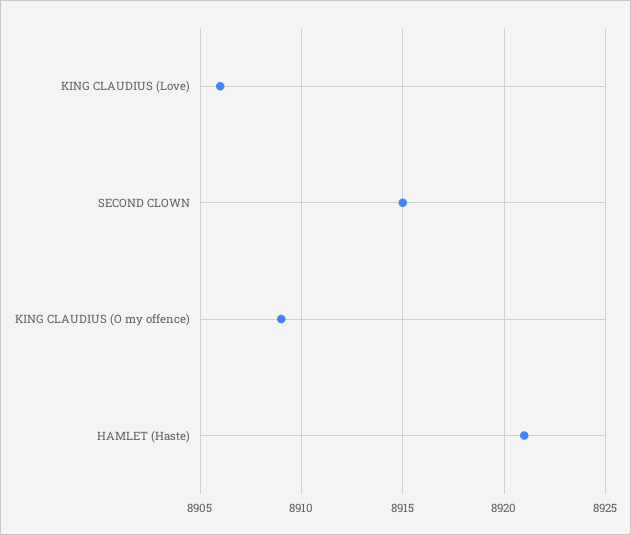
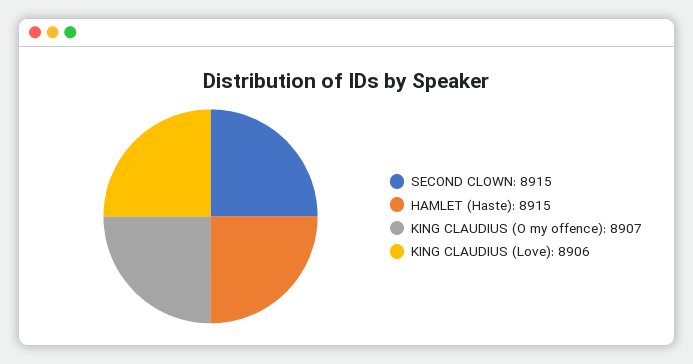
KING CLAUDIUS (O my offence): 8909 -> 8907
HAMLET (Haste): 8921 -> 8915

